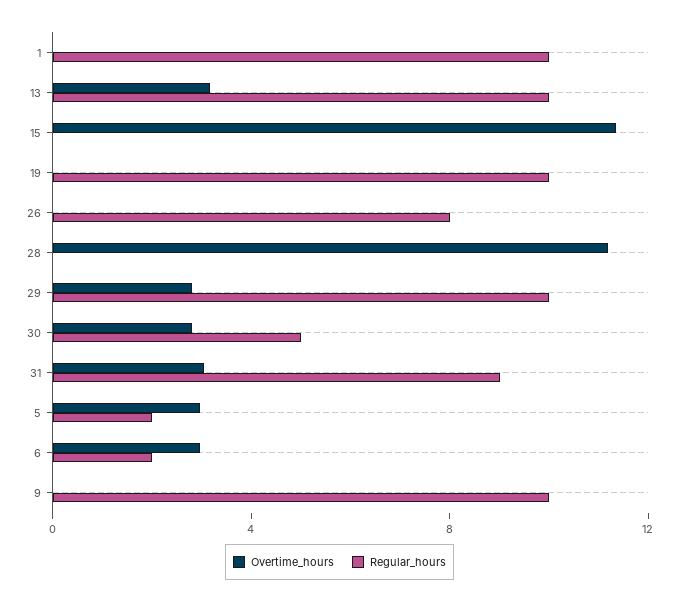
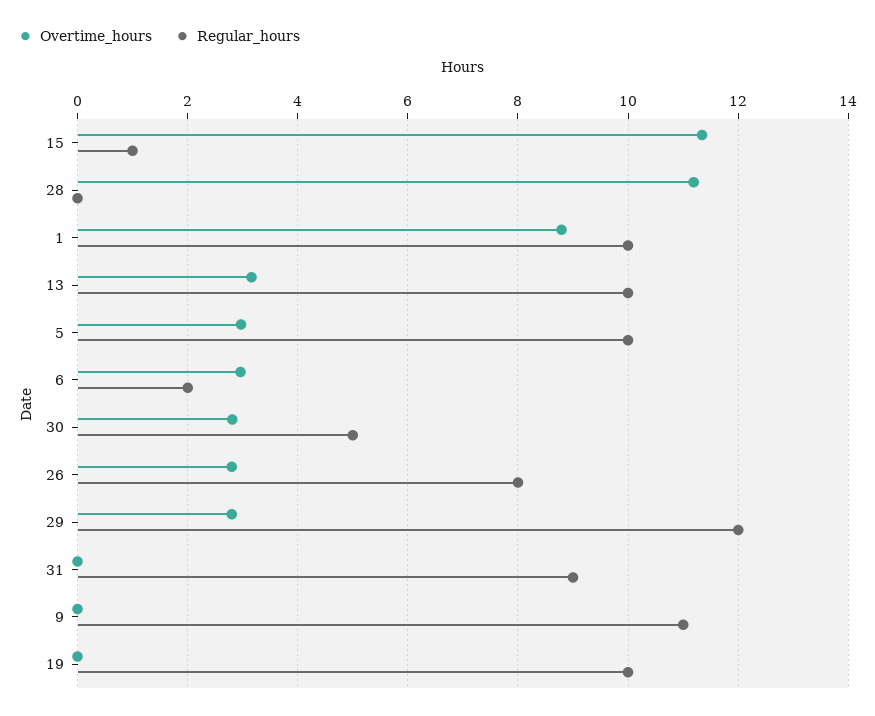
Overtime_hours, 1: 0 -> 8.8
Regular_hours, 15: 0 -> 1
Overtime_hours, 26: 0 -> 2.8
Regular_hours, 29: 10 -> 12
Overtime_hours, 31: 3 -> 0
Regular_hours, 5: 2 -> 10
Regular_hours, 9: 10 -> 11

